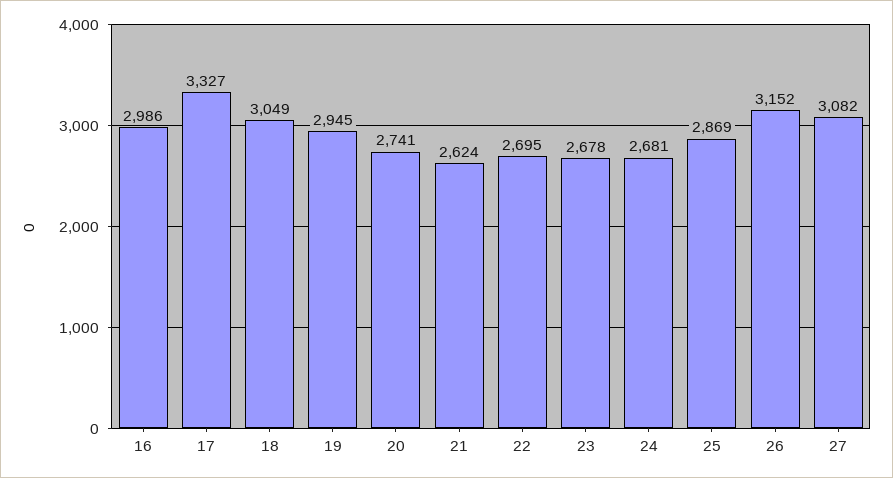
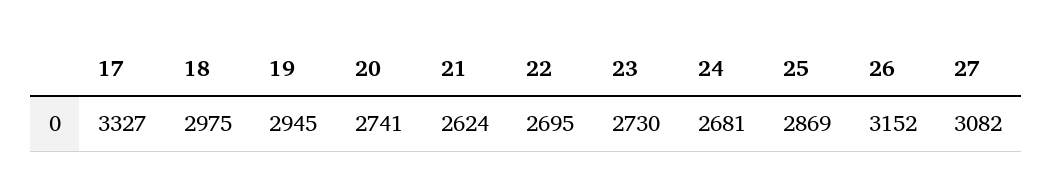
16: 2986 -> none
18: 3049 -> 2975
23: 2678 -> 2730

